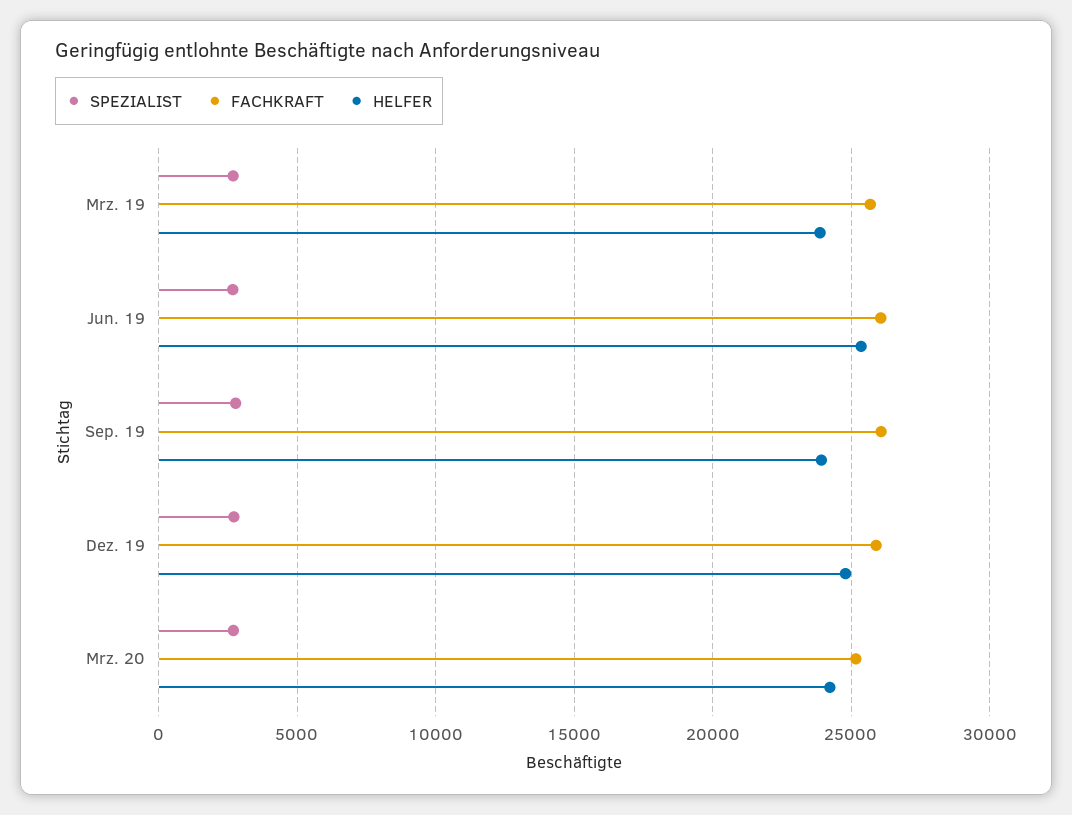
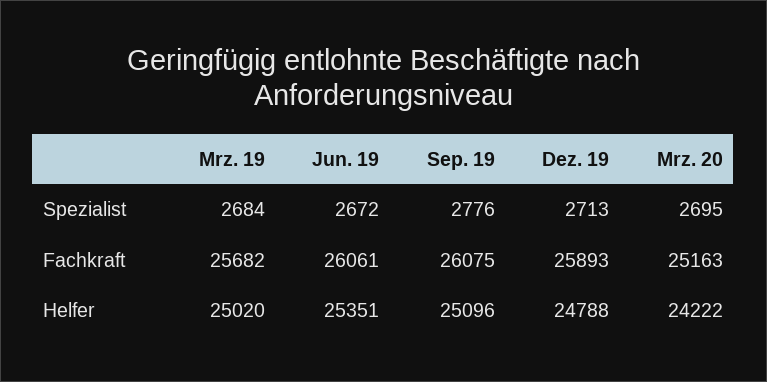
HELFER, Mrz. 19: 24000 -> 25020
HELFER, Sep. 19: 24000 -> 25096

